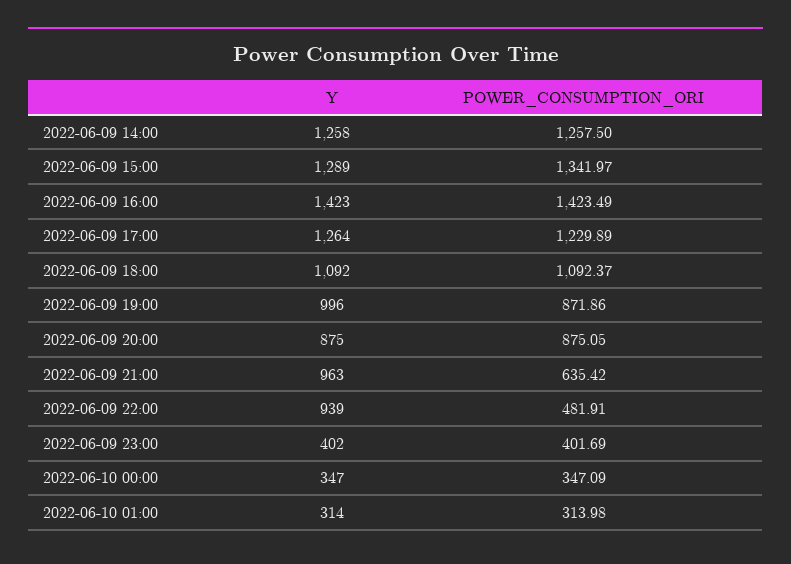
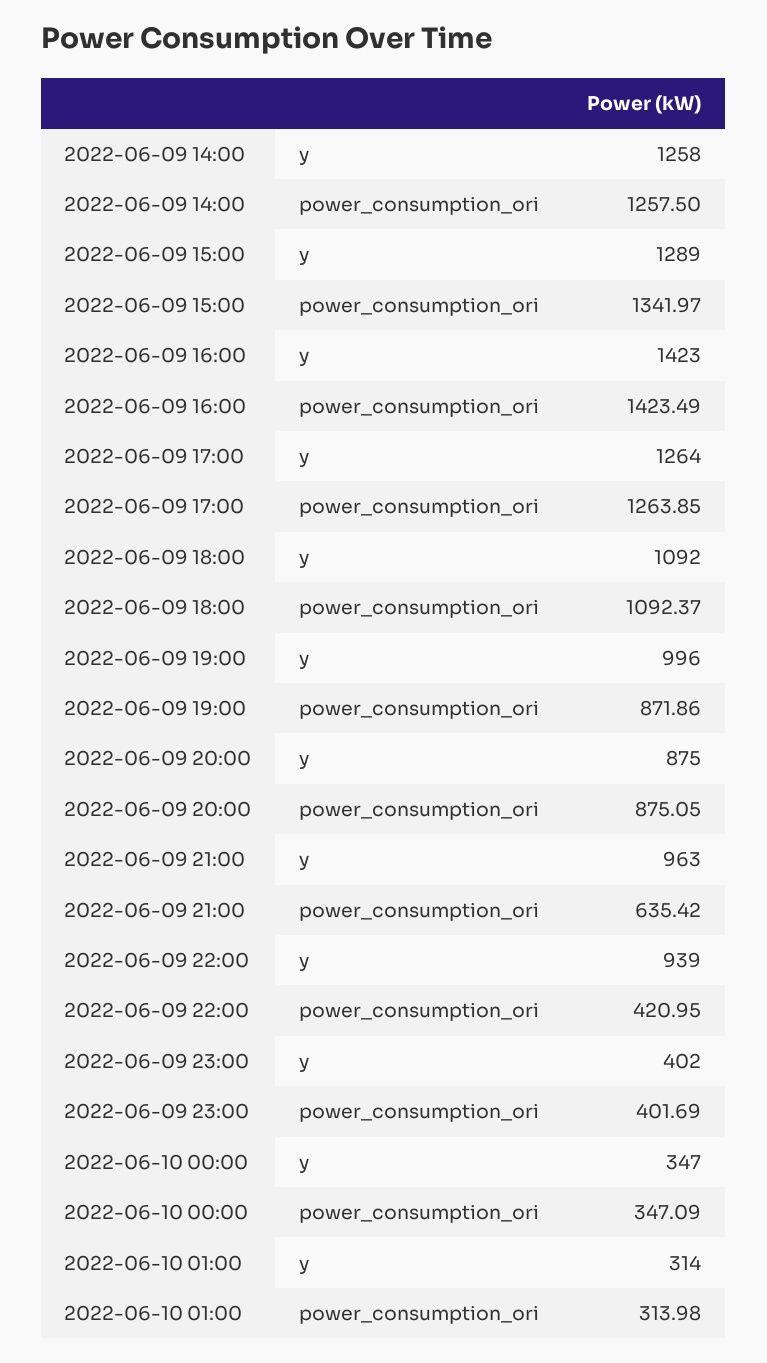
POWER_CONSUMPTION_ORI, 2022-06-09 17:00: 1229.89 -> 1263.85
POWER_CONSUMPTION_ORI, 2022-06-09 22:00: 481.91 -> 420.95

